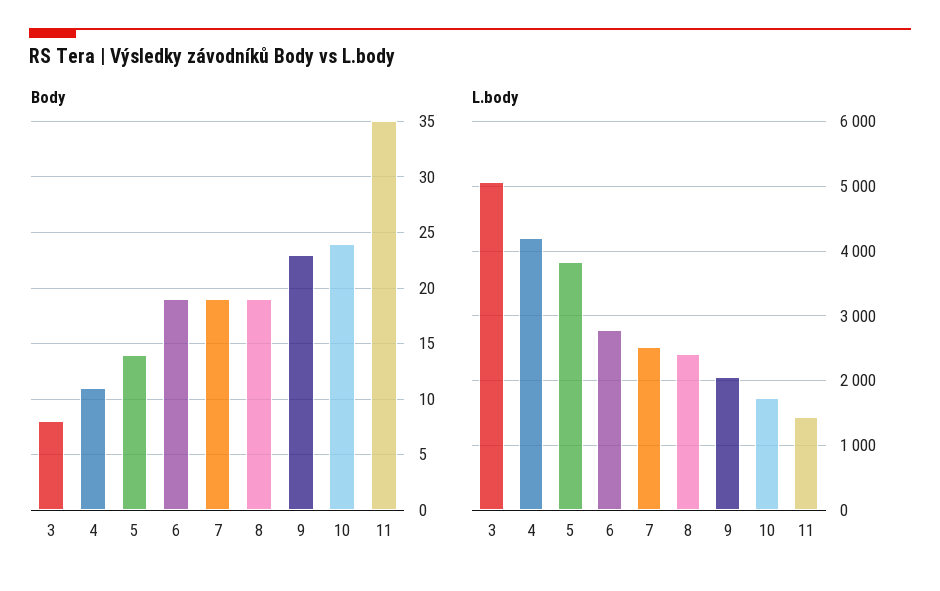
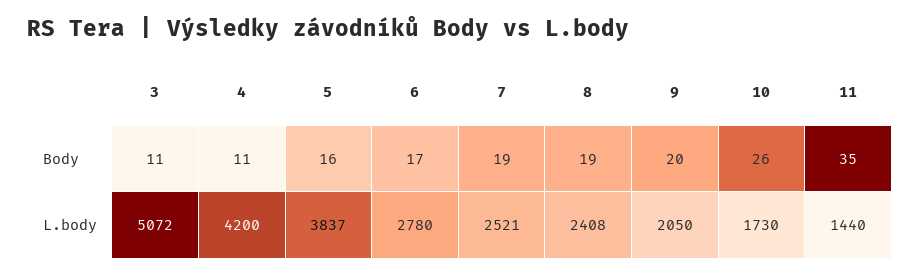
Body, 3: 8 -> 11
Body, 5: 14 -> 16
Body, 6: 19 -> 17
Body, 9: 23 -> 20
Body, 10: 24 -> 26

